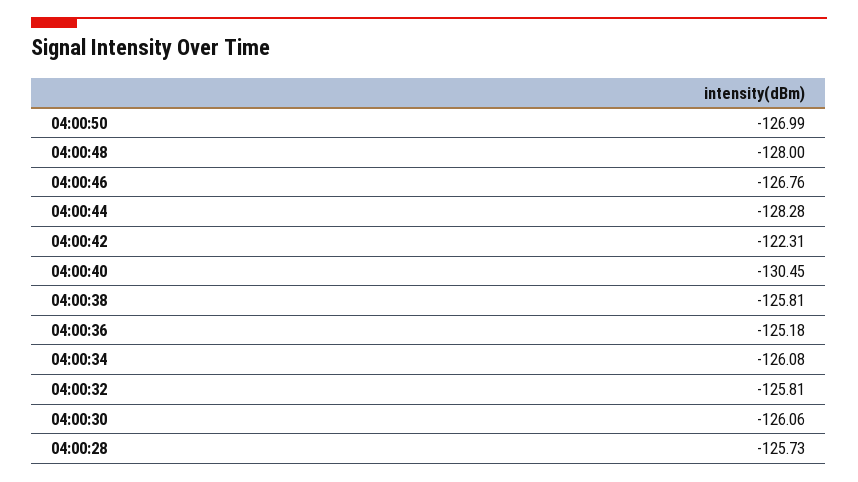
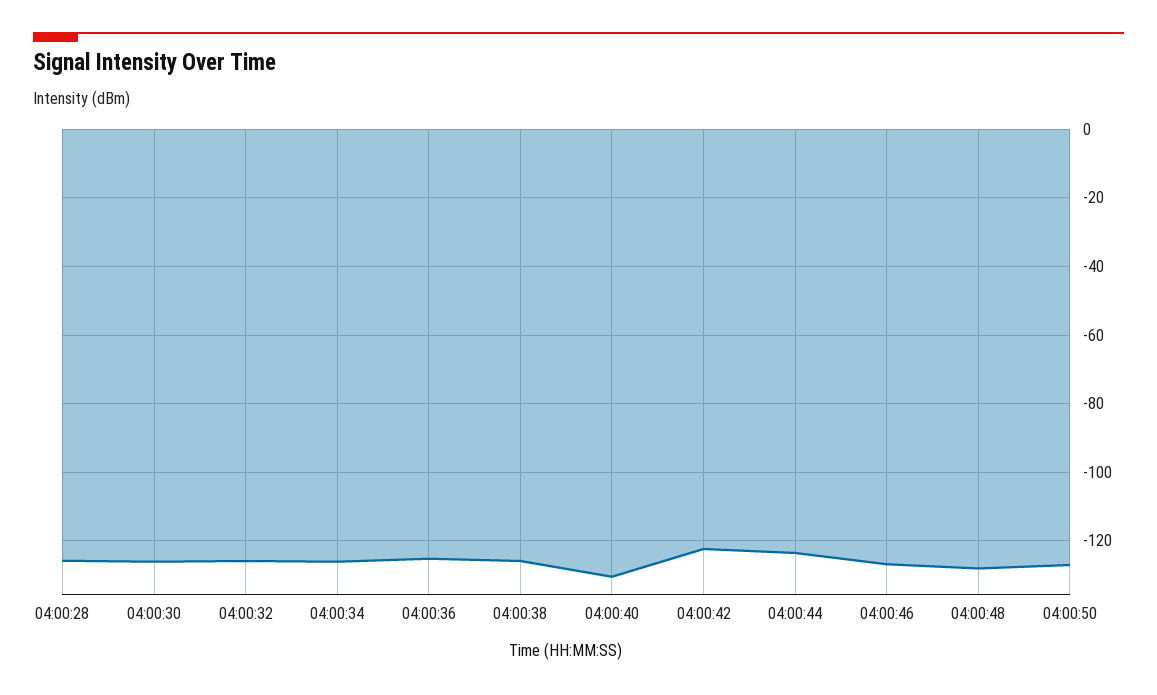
04:00:44: -128.28 -> -124

